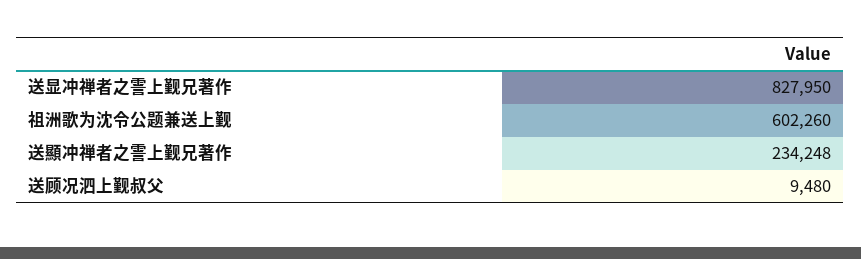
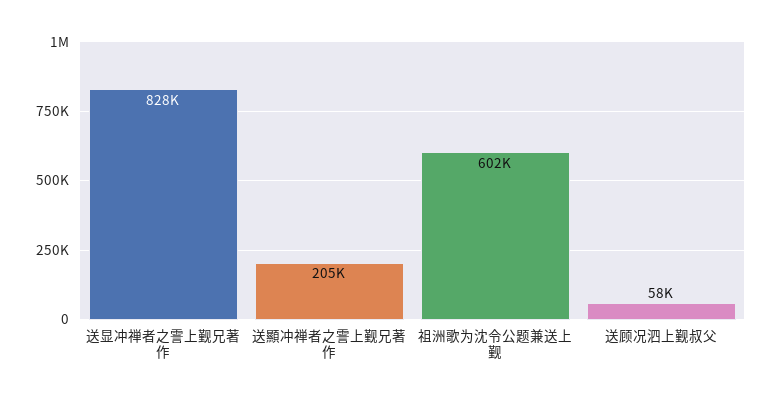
送顯冲禅者之霅上觐兄著作: 234248 -> 205000
送顾况泗上觐叔父: 9480 -> 58000

